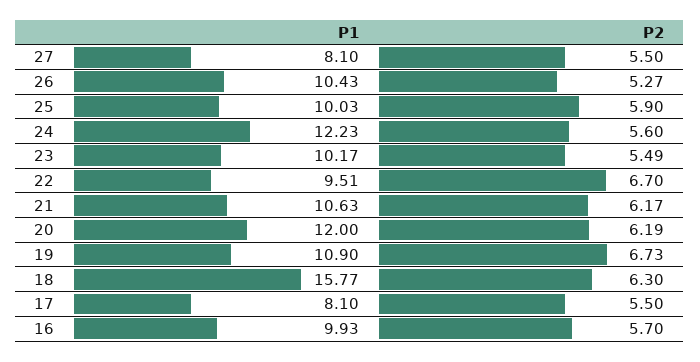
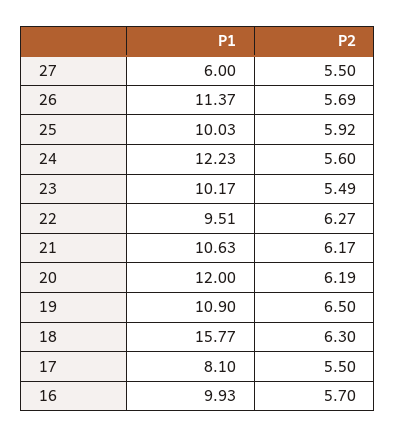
P1, 27: 8.1 -> 6
P1, 26: 10.43 -> 11.37
P2, 26: 5.27 -> 5.69
P2, 25: 5.9 -> 5.92
P2, 22: 6.7 -> 6.27
P2, 19: 6.73 -> 6.5

